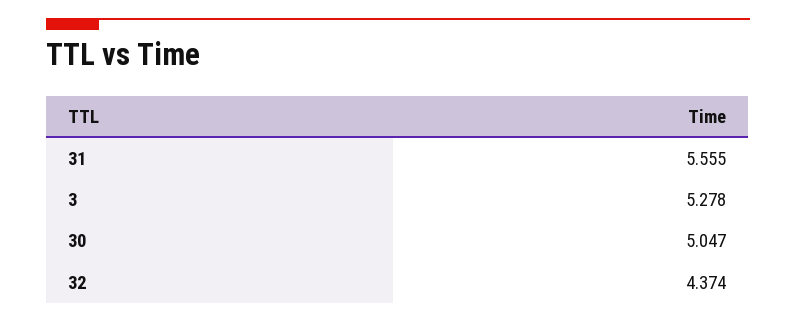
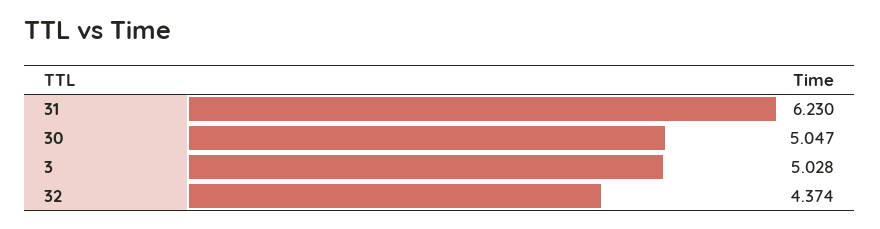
31: 5.555 -> 6.23
3: 5.278 -> 5.028

